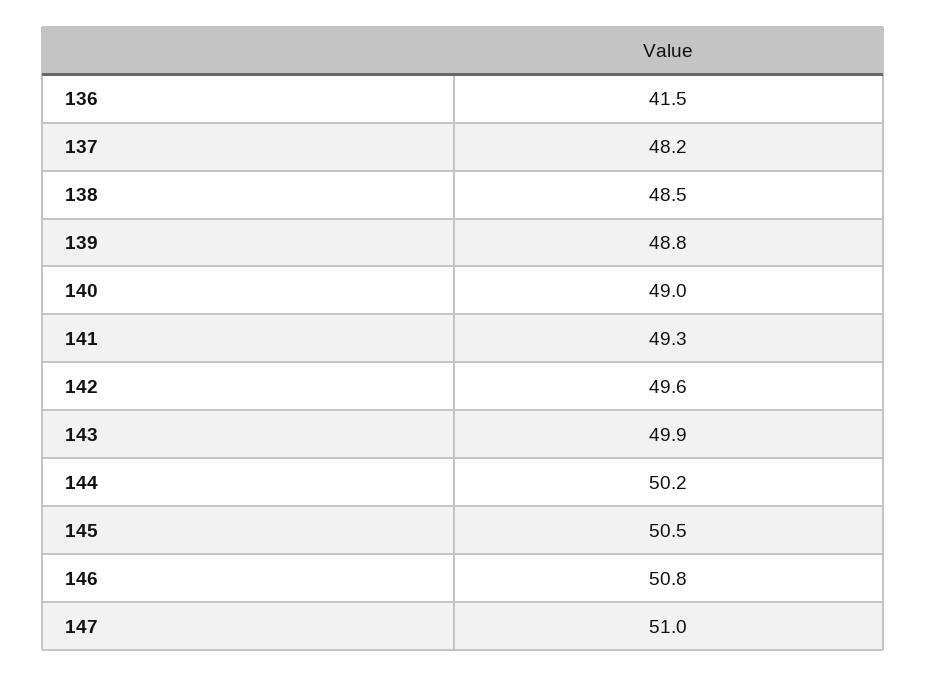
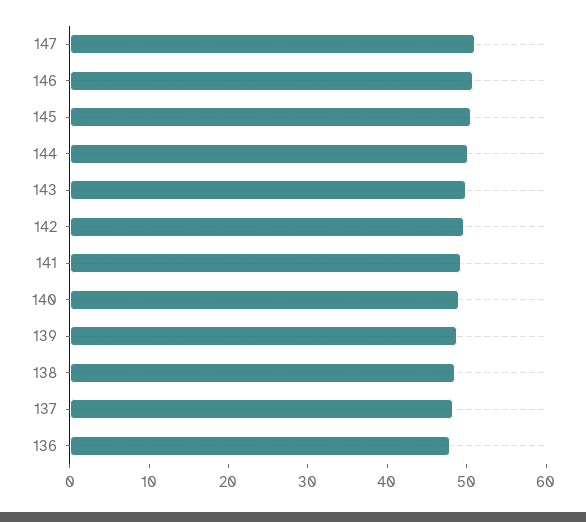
136: 41.5 -> 48

